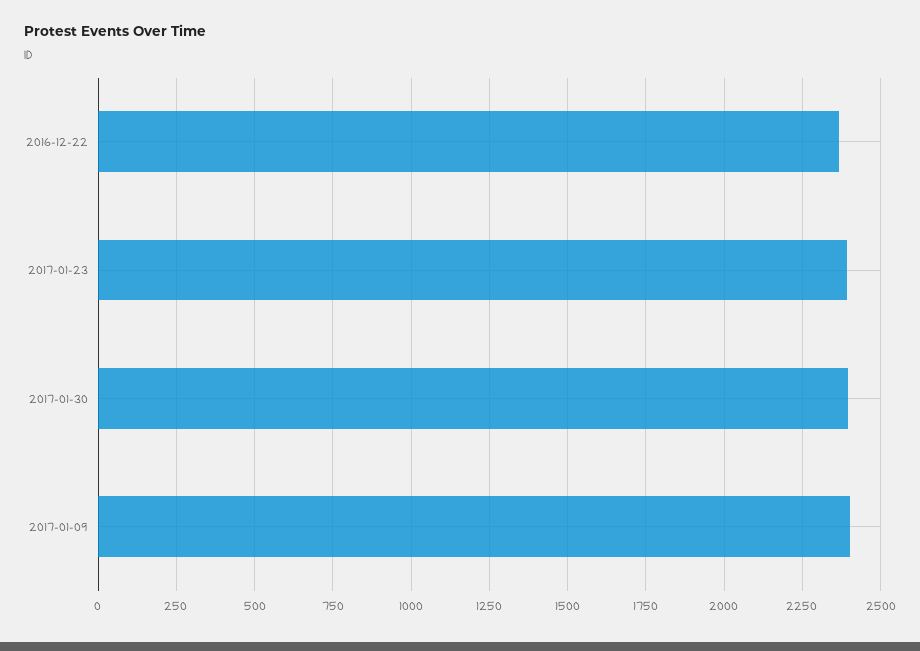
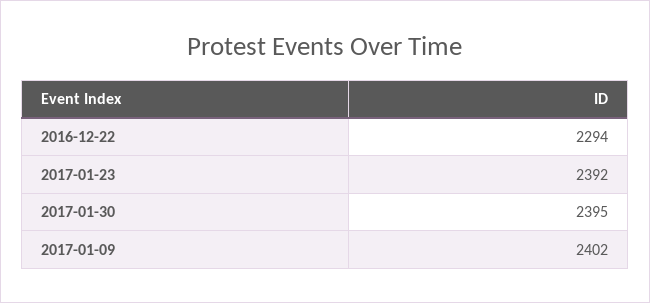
2016-12-22: 2375 -> 2294

